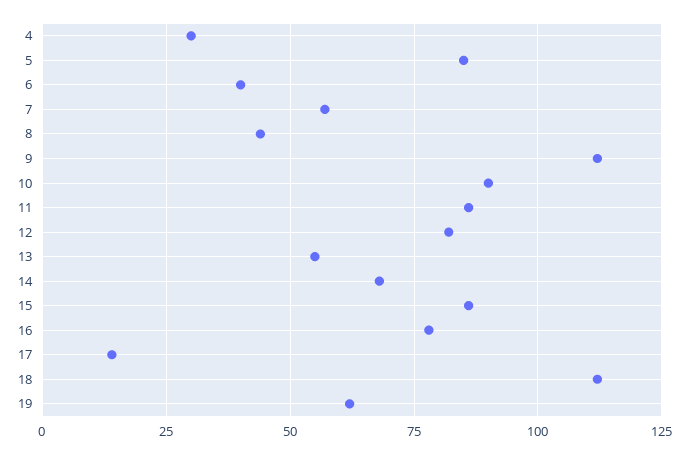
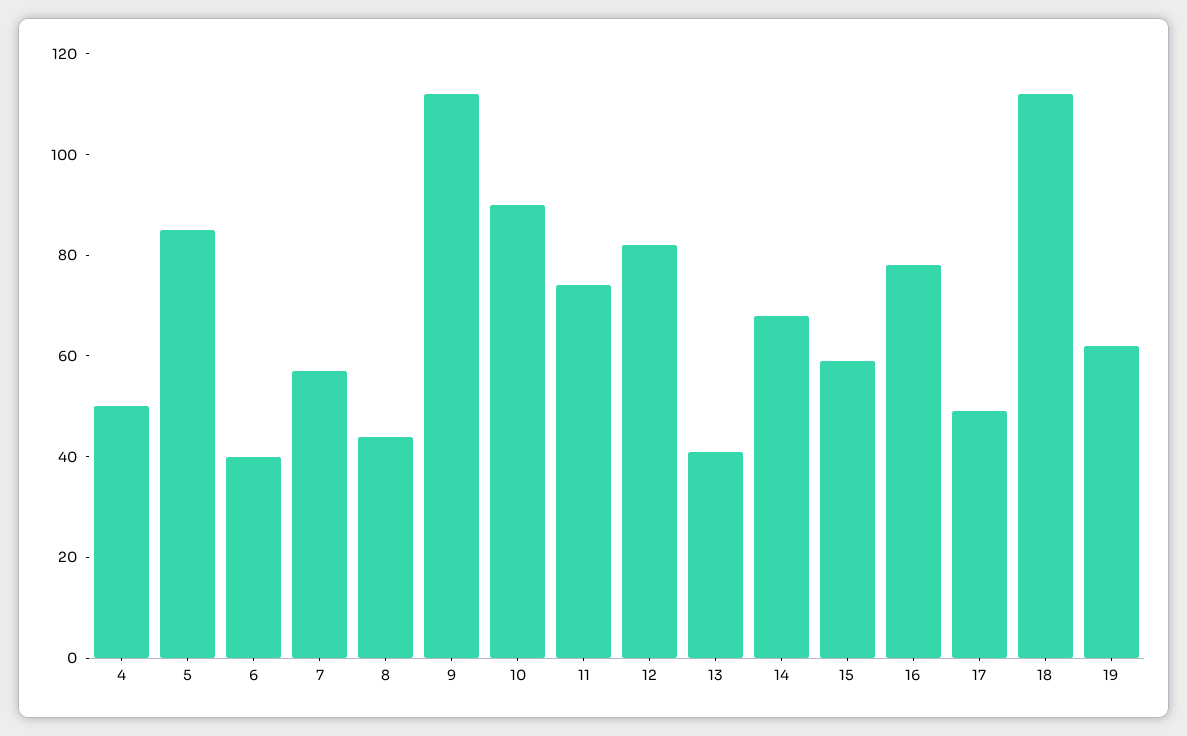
4: 30 -> 50
11: 85 -> 75
13: 55 -> 40
15: 85 -> 60
17: 15 -> 50

